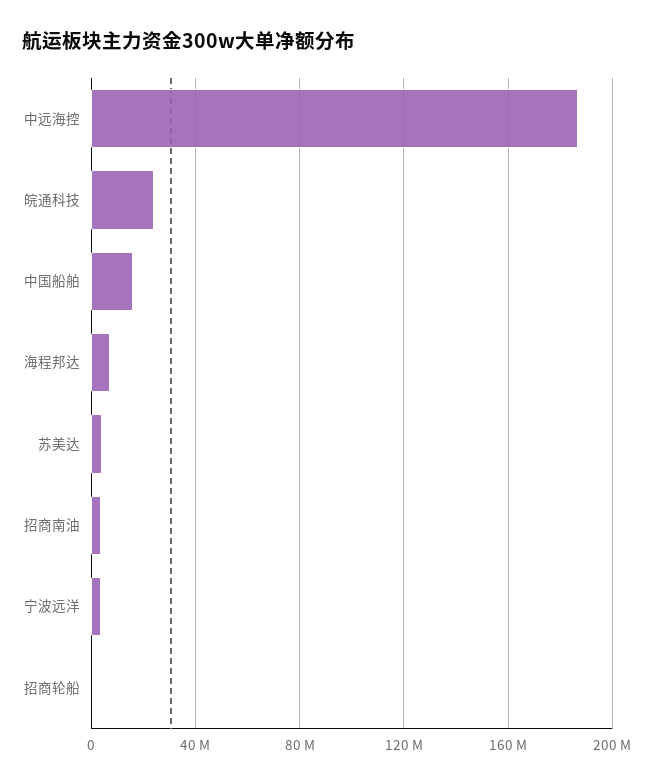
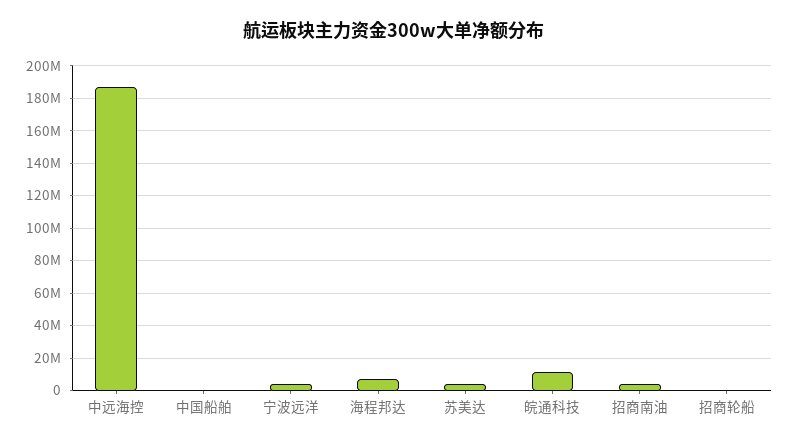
皖通科技: 25000000 -> 10000000
中国船舶: 15000000 -> 0

